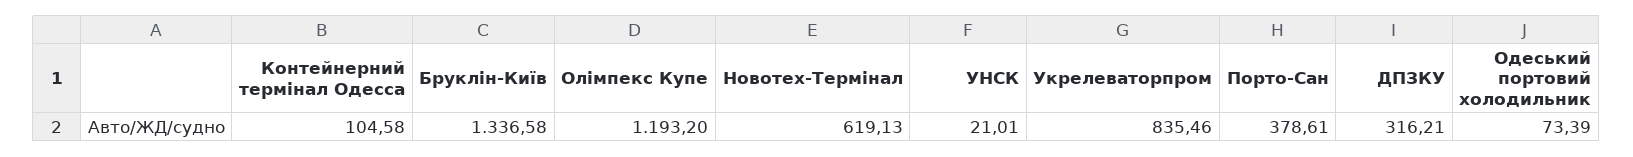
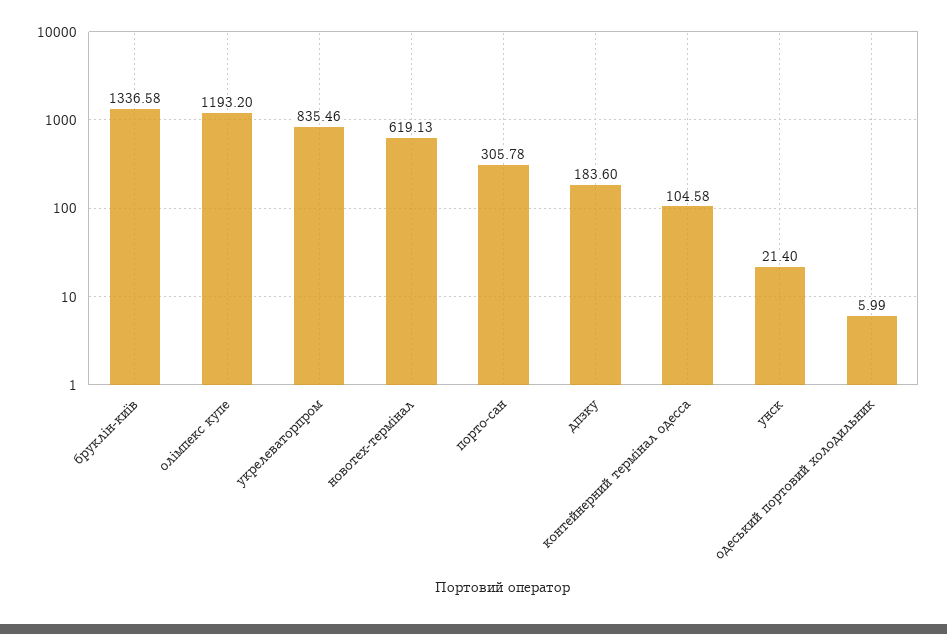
УНСК: 21.01 -> 21.4
Порто-Сан: 378.61 -> 305.78
ДПЗКУ: 316.21 -> 183.6
Одеський портовий холодильник: 73.39 -> 5.99

